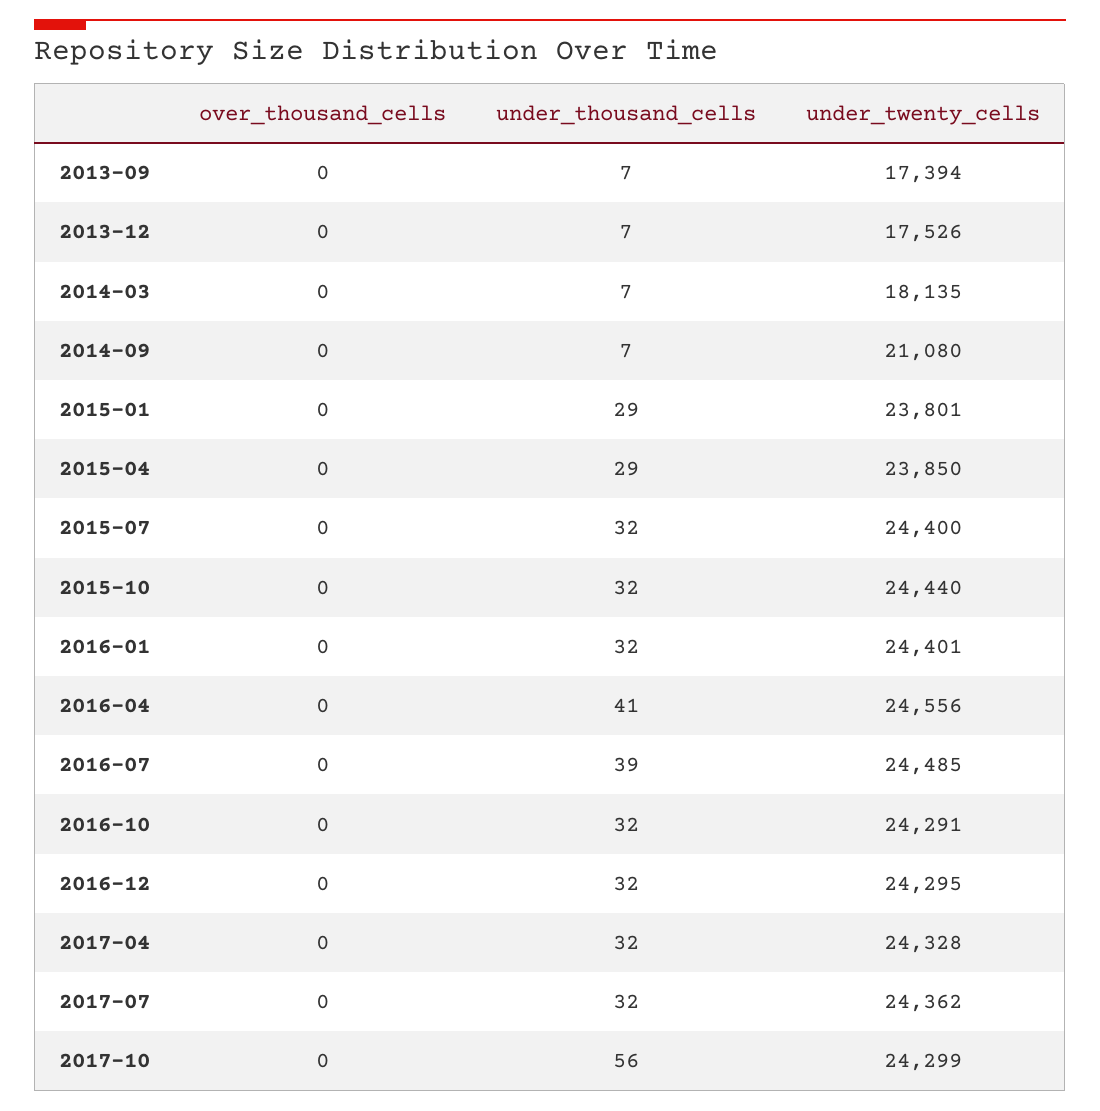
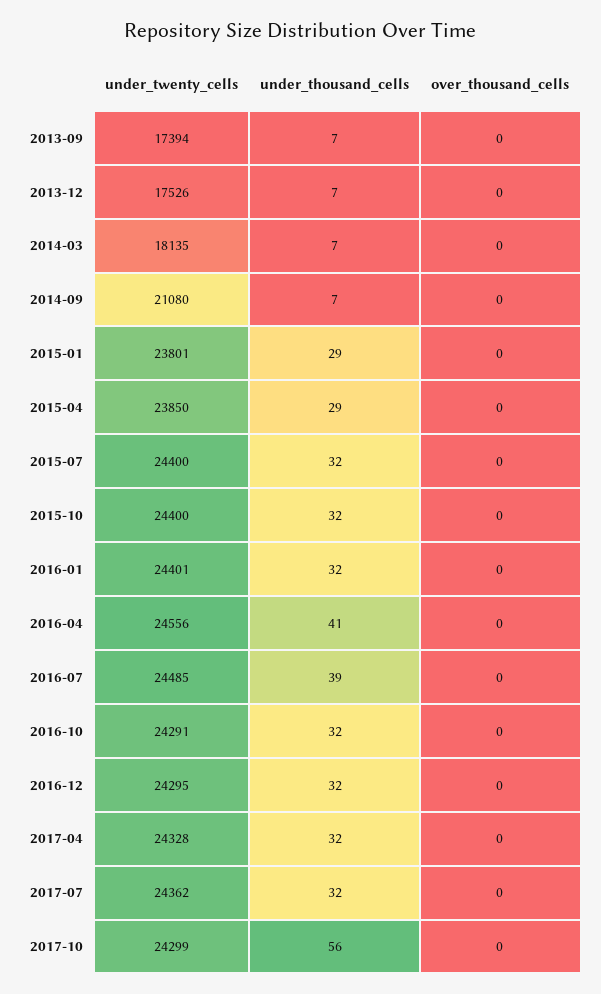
under_twenty_cells, 2015-10: 24440 -> 24400

